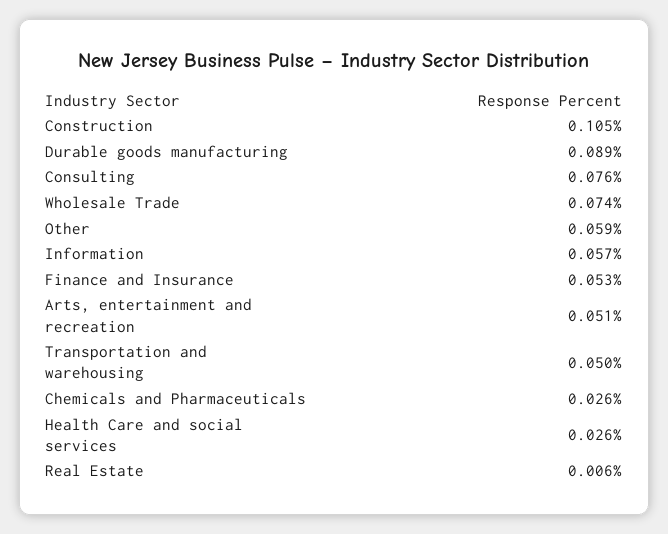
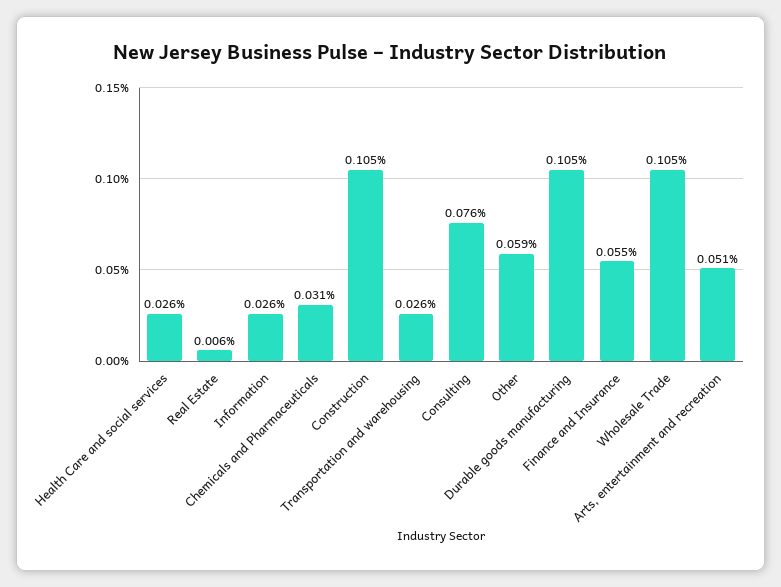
Durable goods manufacturing: 0.089 -> 0.105
Wholesale Trade: 0.074 -> 0.105
Information: 0.057 -> 0.026
Finance and Insurance: 0.053 -> 0.055
Transportation and warehousing: 0.05 -> 0.026
Chemicals and Pharmaceuticals: 0.026 -> 0.031

